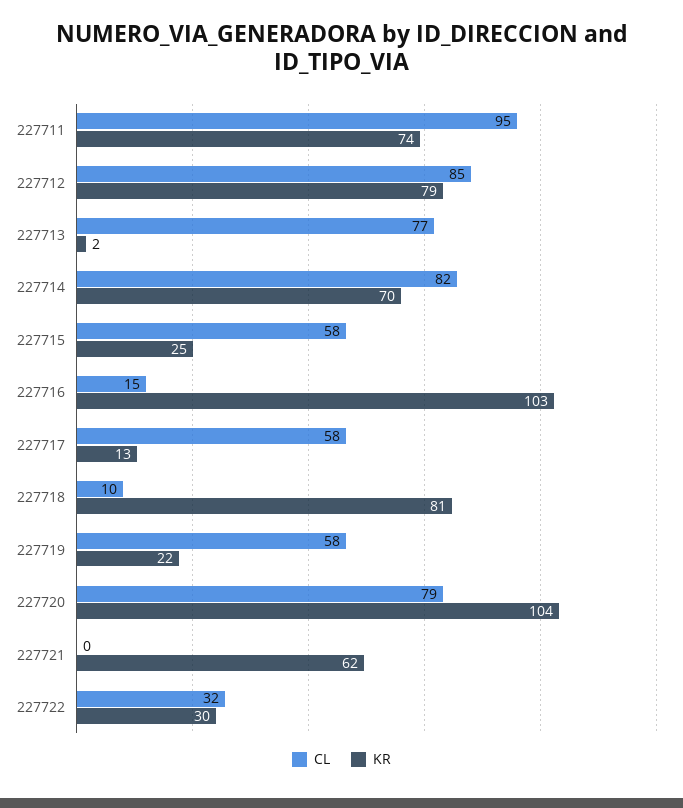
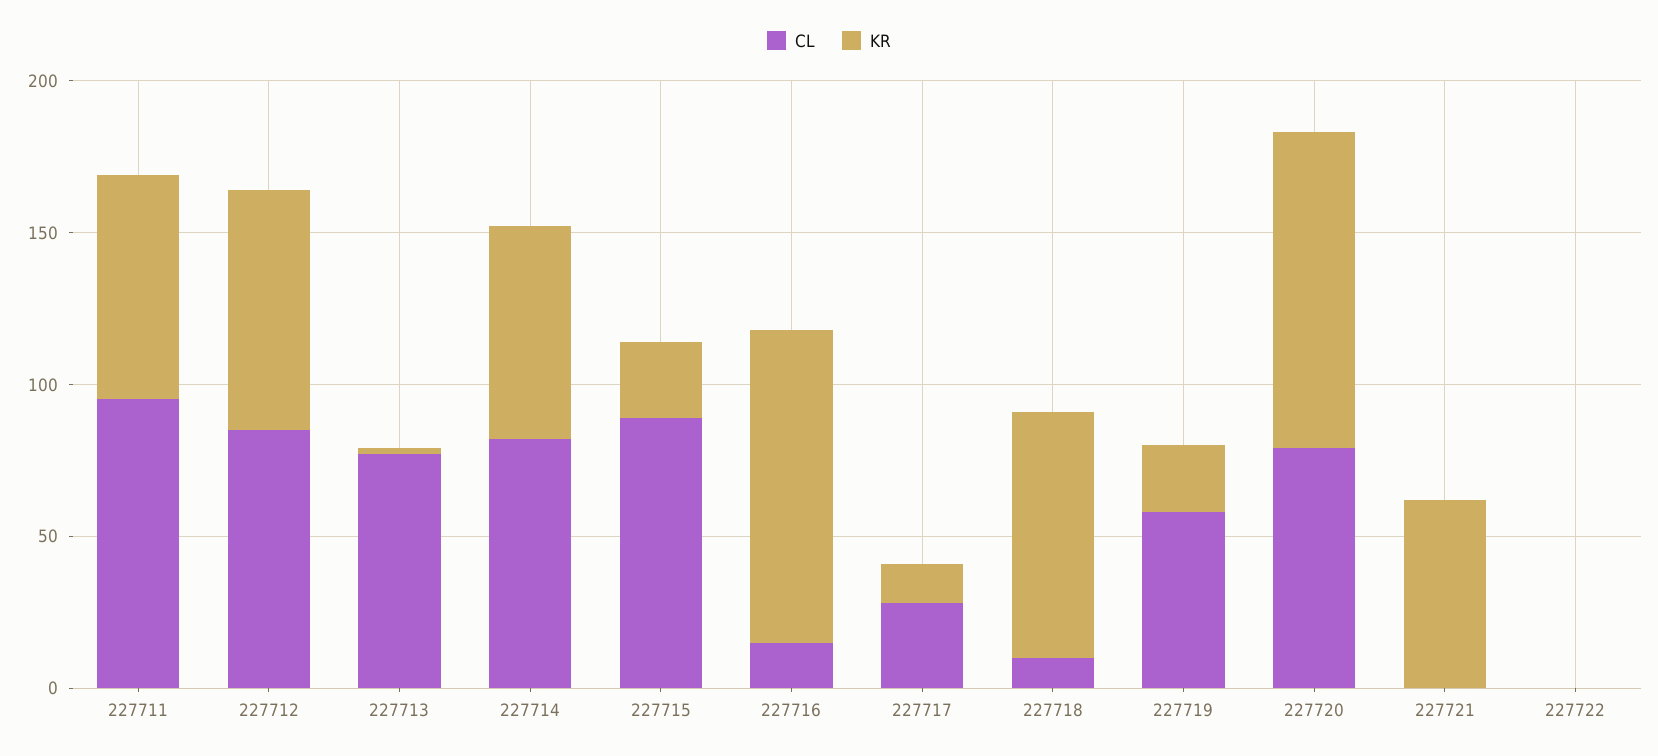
CL, 227715: 58 -> 90
CL, 227717: 58 -> 30
CL, 227722: 32 -> 0
KR, 227722: 30 -> 0

